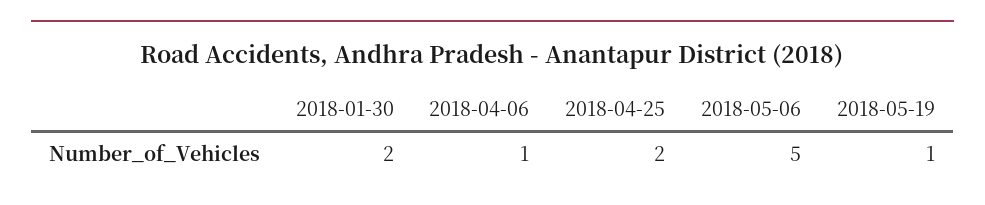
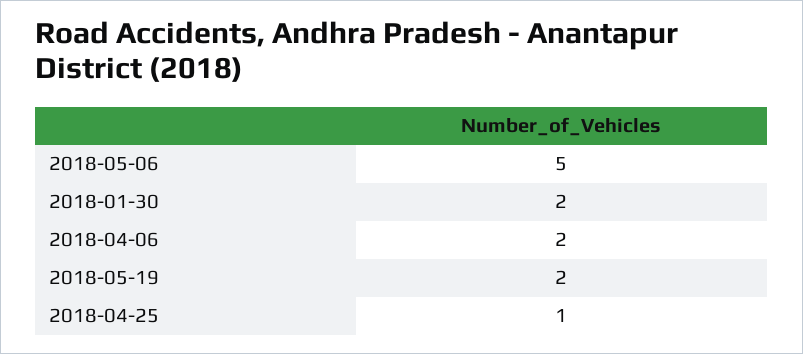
2018-04-06: 1 -> 2
2018-04-25: 2 -> 1
2018-05-19: 1 -> 2

